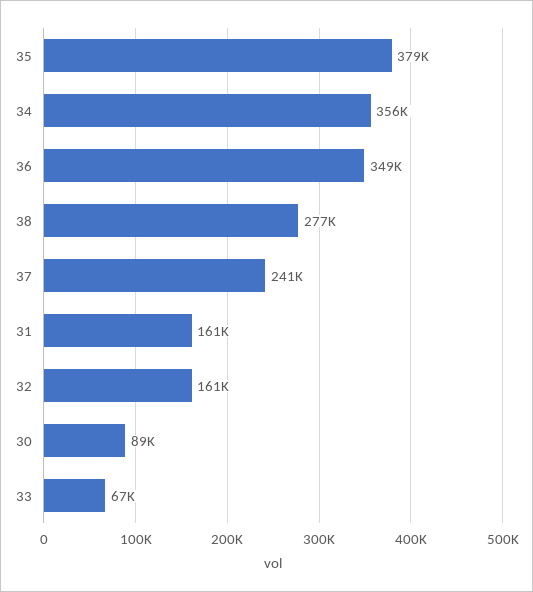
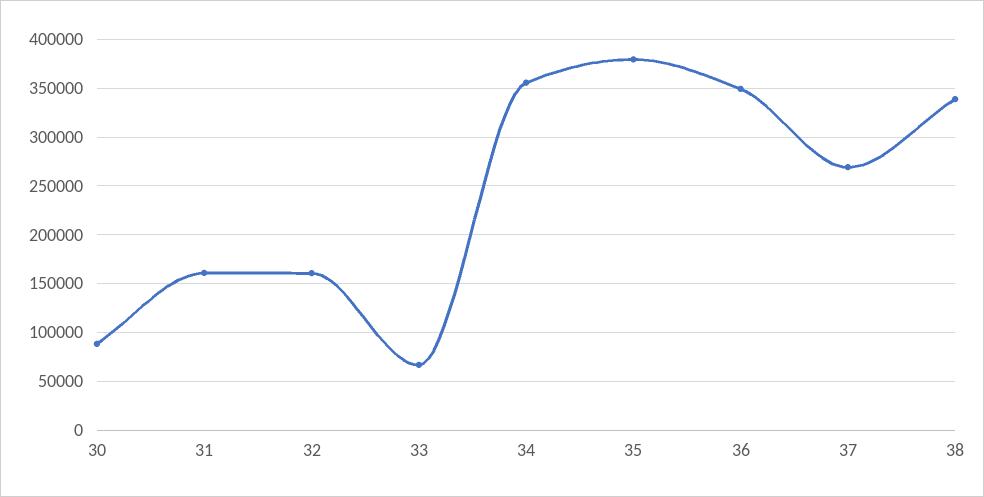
38: 277000 -> 340000
37: 241000 -> 270000

